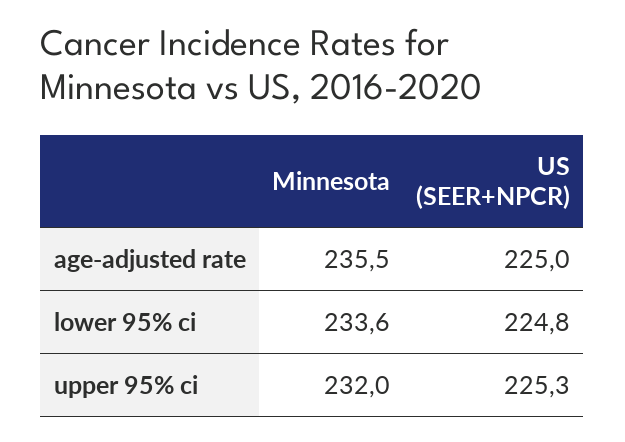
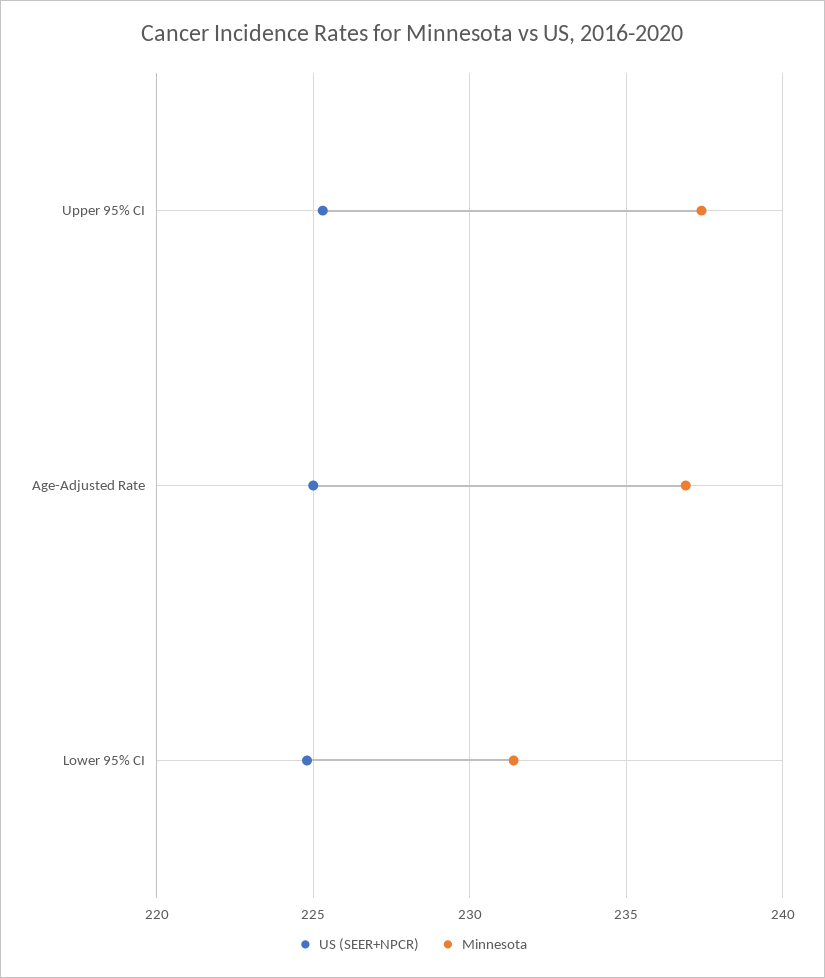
Minnesota, age-adjusted rate: 235.5 -> 237
Minnesota, lower 95% ci: 233.6 -> 231.5
Minnesota, upper 95% ci: 232 -> 237.5

